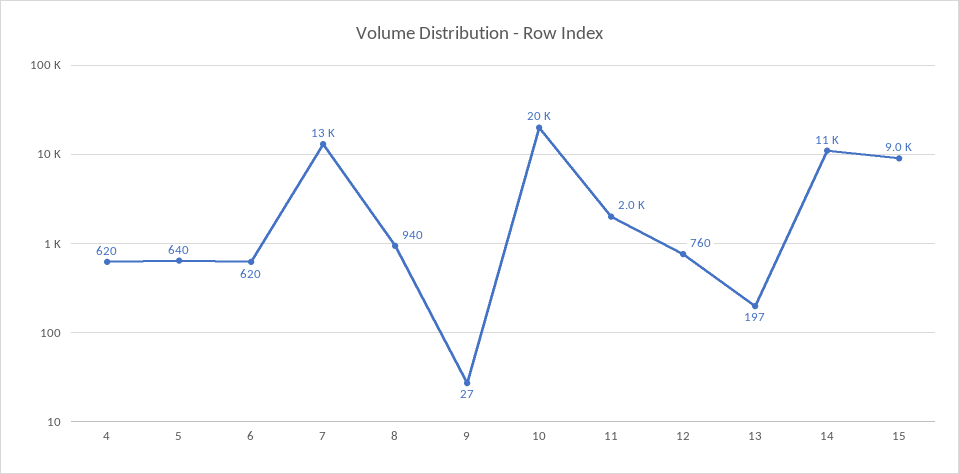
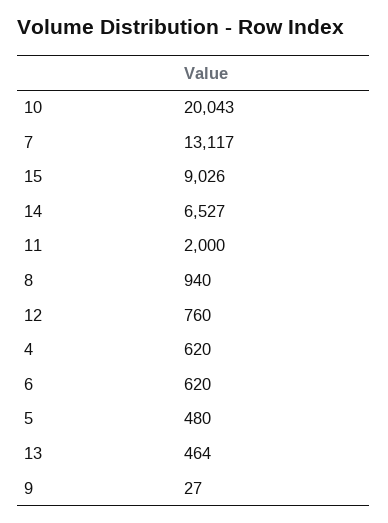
5: 640 -> 480
13: 197 -> 464
14: 11000 -> 6527

